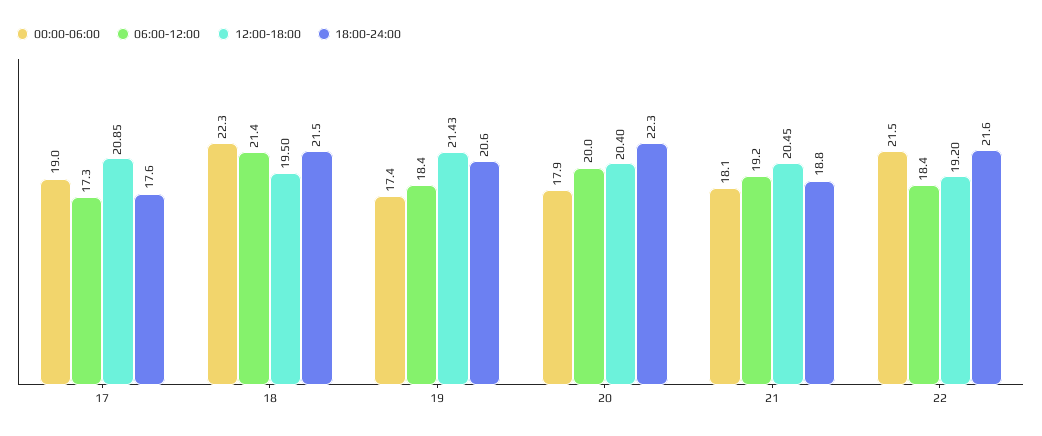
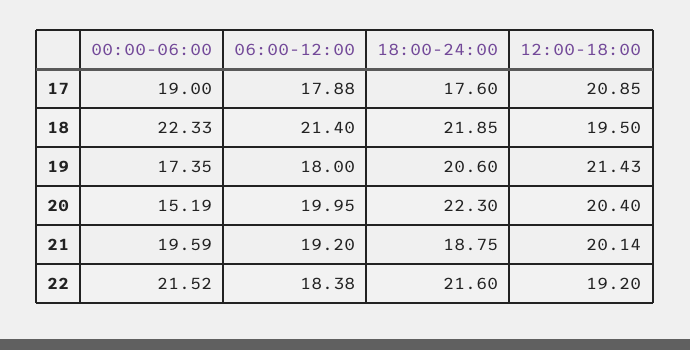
06:00-12:00, 17: 17.3 -> 17.88
18:00-24:00, 18: 21.5 -> 21.85
06:00-12:00, 19: 18.4 -> 18
00:00-06:00, 20: 17.9 -> 15.19
00:00-06:00, 21: 18.1 -> 19.59
12:00-18:00, 21: 20.45 -> 20.14

